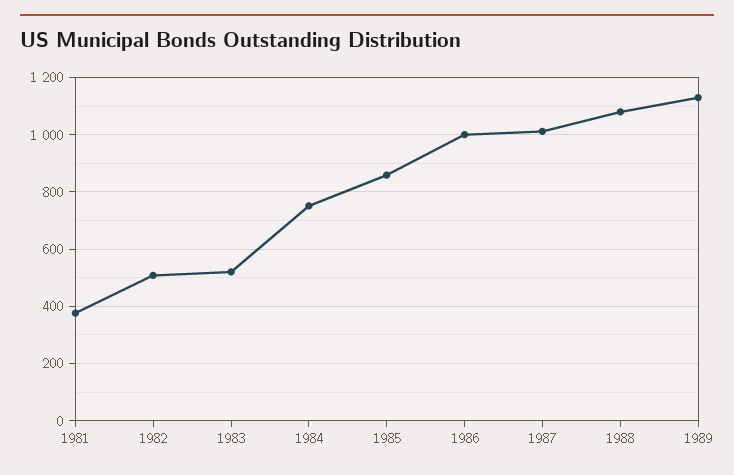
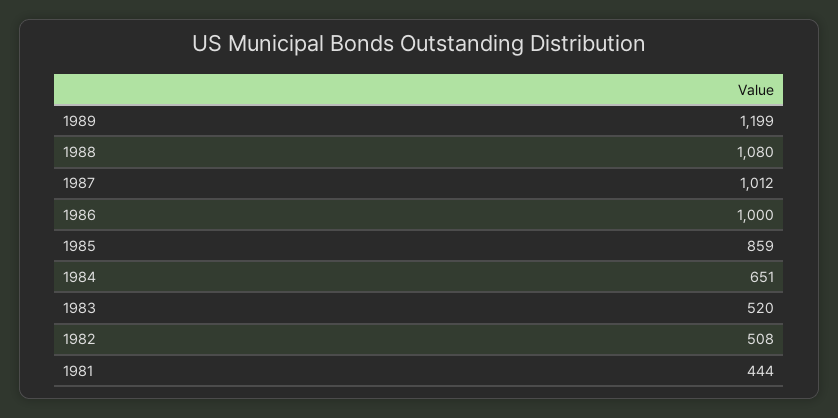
1981: 375 -> 444
1984: 750 -> 651
1989: 1125 -> 1199

